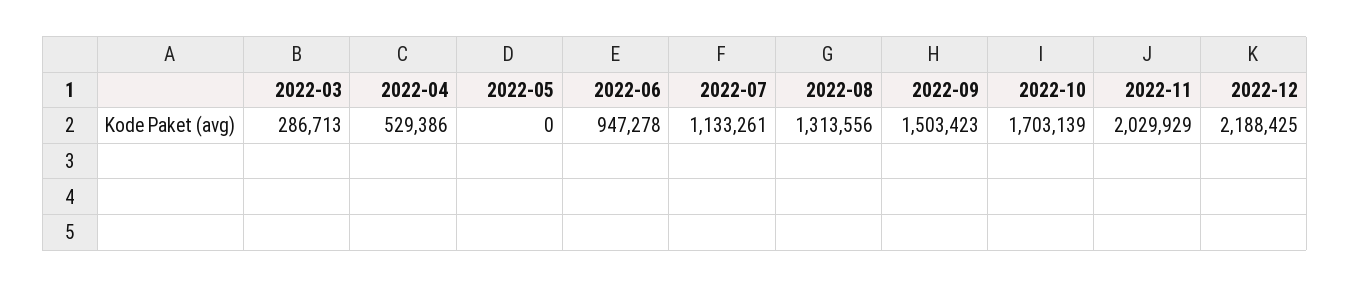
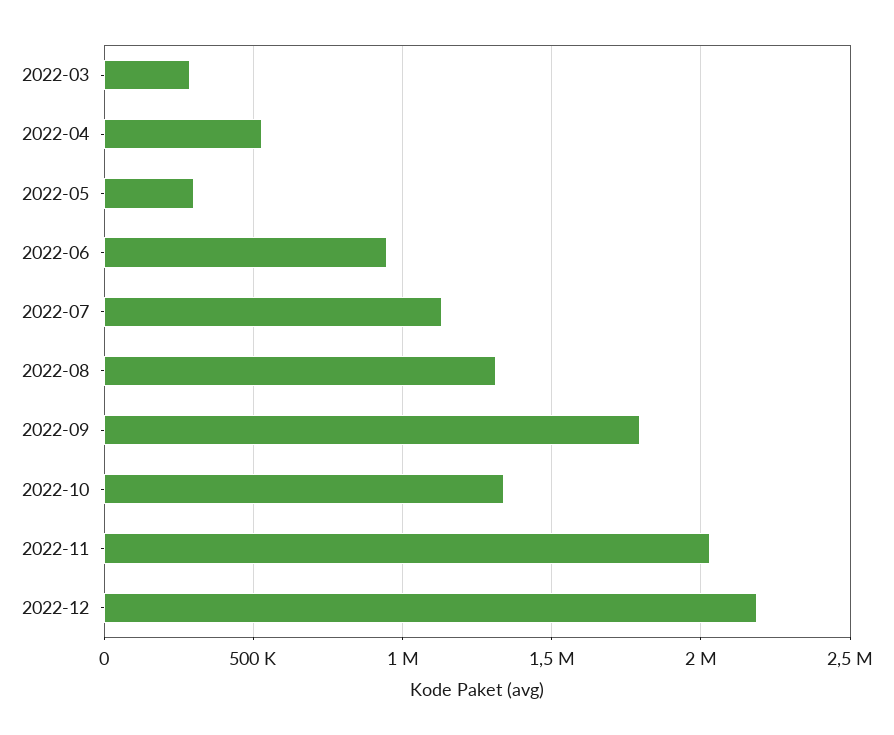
2022-05: 0 -> 300000
2022-09: 1503423 -> 1800000
2022-10: 1703139 -> 1350000

